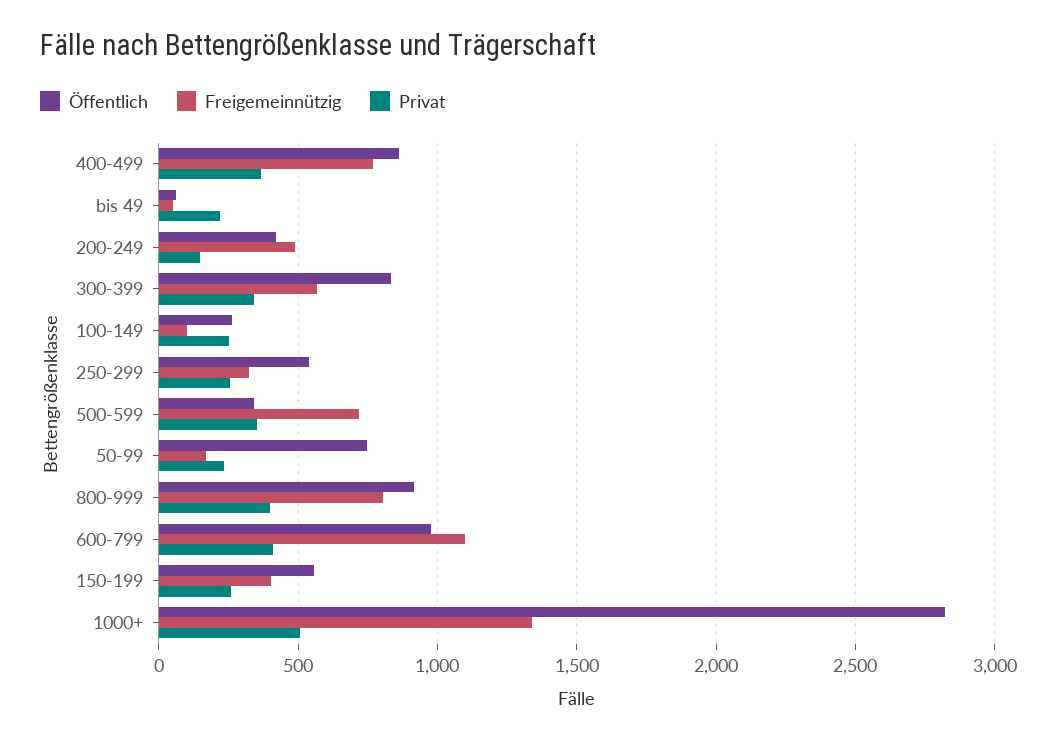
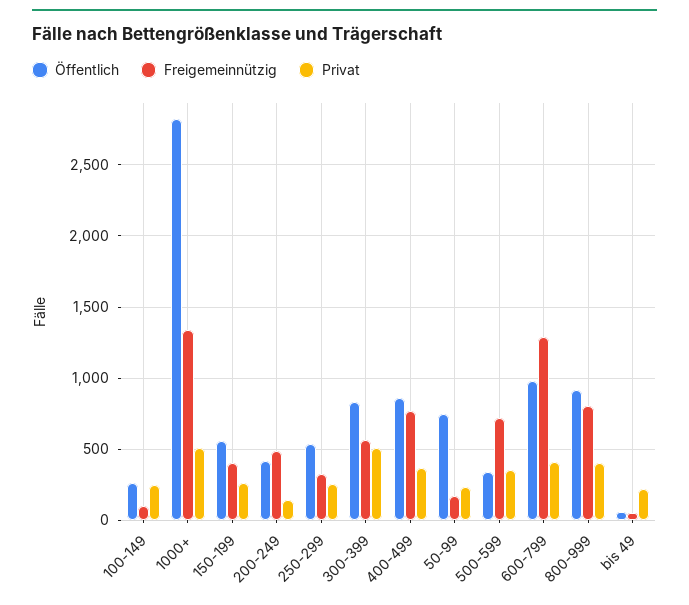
Privat, 300-399: 350 -> 500
Freigemeinnützig, 600-799: 1100 -> 1300

